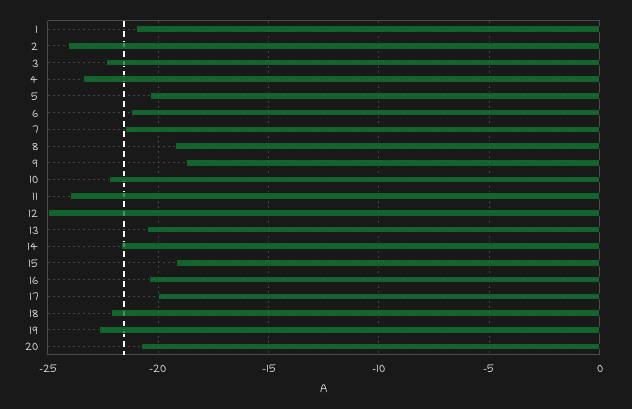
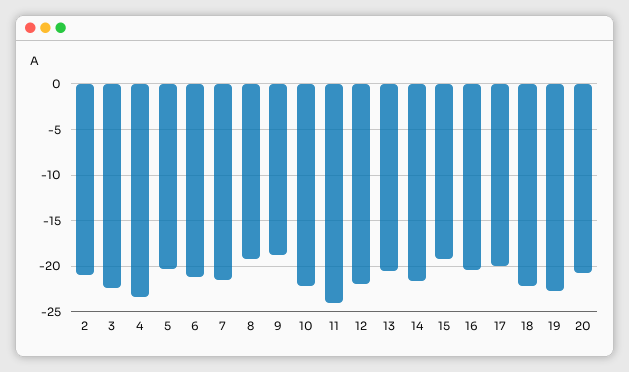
1: -21 -> none
2: -24 -> -21
12: -25 -> -22

